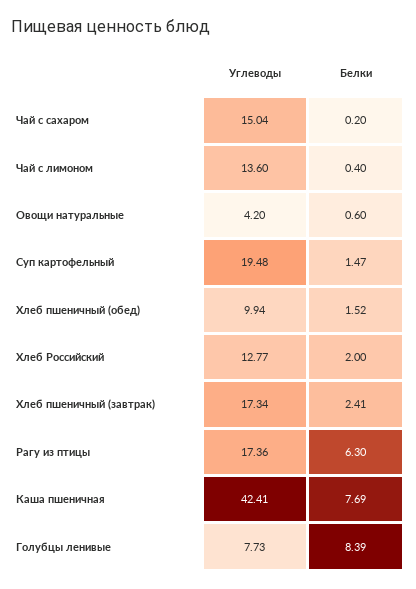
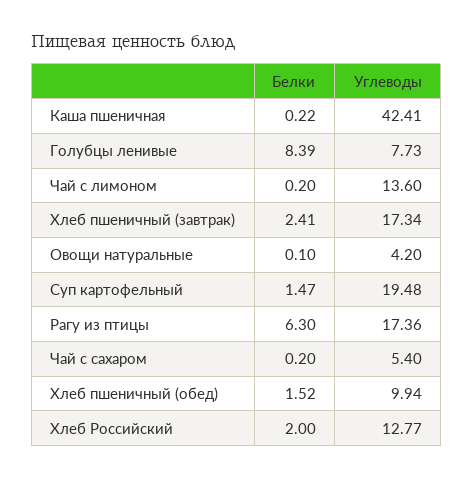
Углеводы, Чай с сахаром: 15.04 -> 5.4
Белки, Чай с лимоном: 0.4 -> 0.2
Белки, Овощи натуральные: 0.6 -> 0.1
Белки, Каша пшеничная: 7.69 -> 0.22

